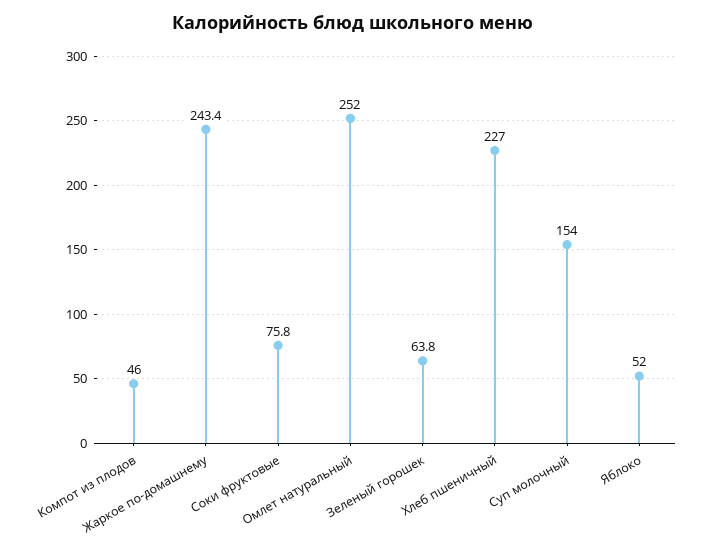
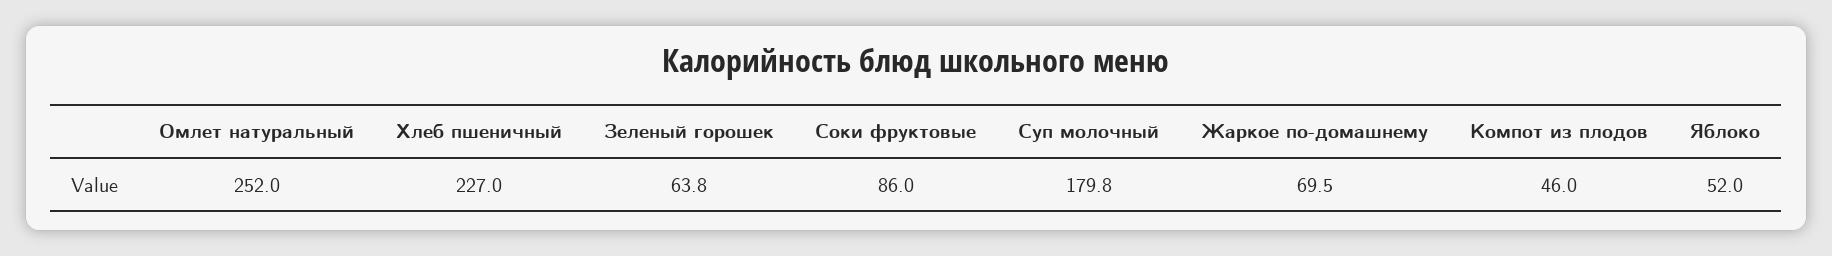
Жаркое по-домашнему: 243.4 -> 69.5
Соки фруктовые: 75.8 -> 86
Суп молочный: 154 -> 179.8

